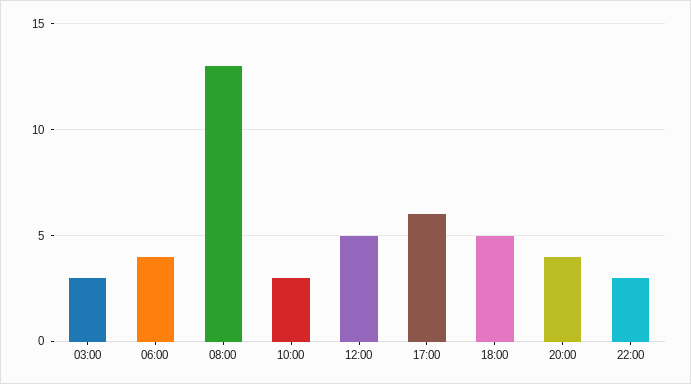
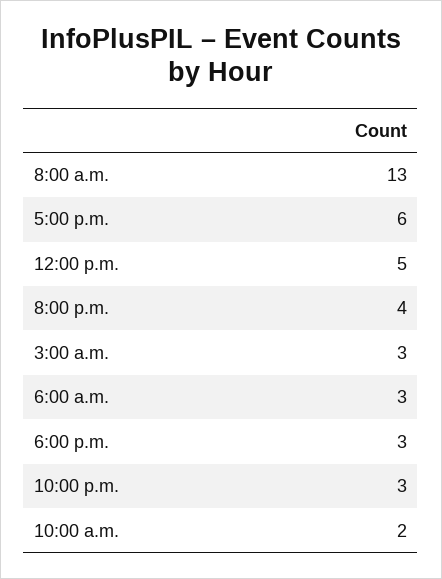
06:00: 4 -> 3
10:00: 3 -> 2
18:00: 5 -> 3

